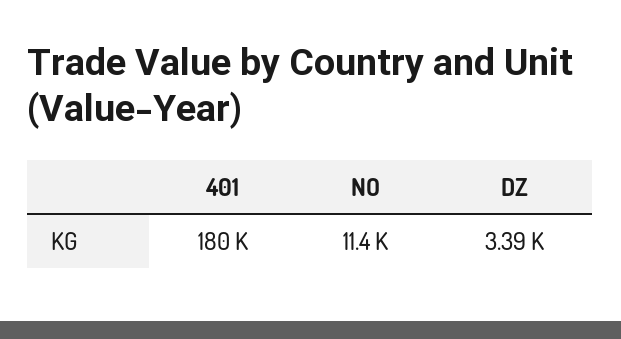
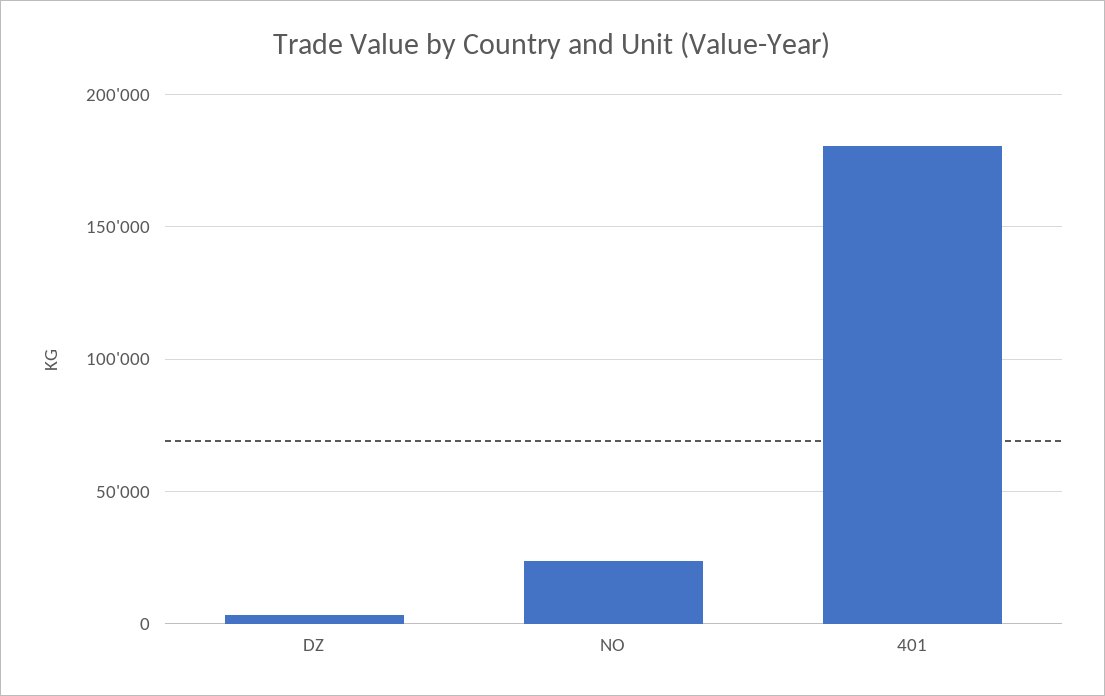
NO: 11400 -> 25000

